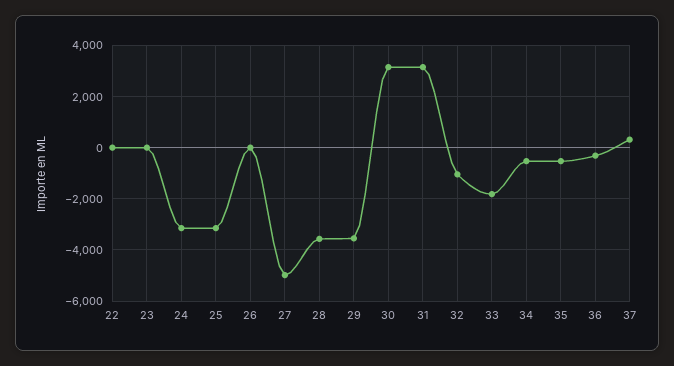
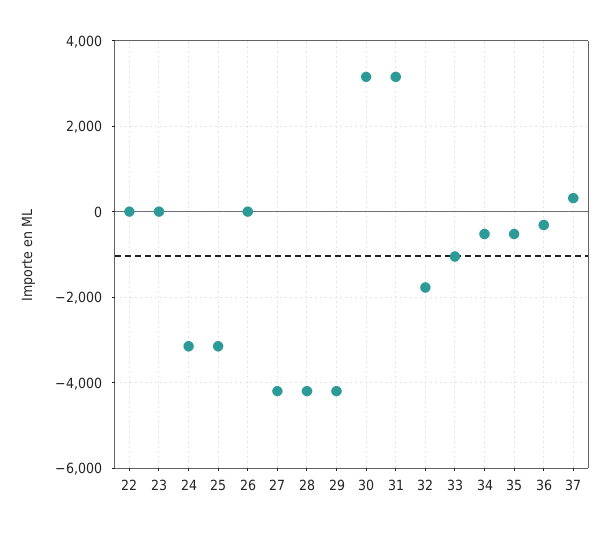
27: -5000 -> -4200
28: -3500 -> -4200
29: -3500 -> -4200
32: -1000 -> -1800
33: -1750 -> -1000

